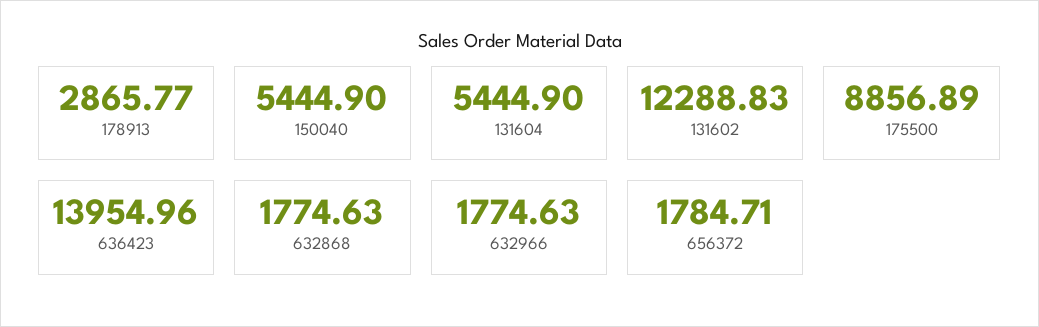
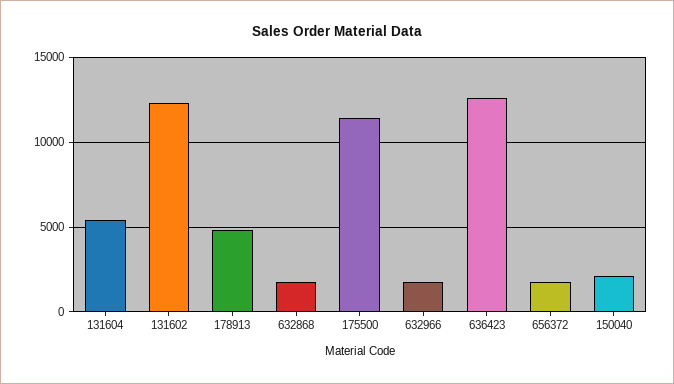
178913: 2865.77 -> 5000
150040: 5444.9 -> 2000
175500: 8856.89 -> 11500
636423: 13954.96 -> 12500

